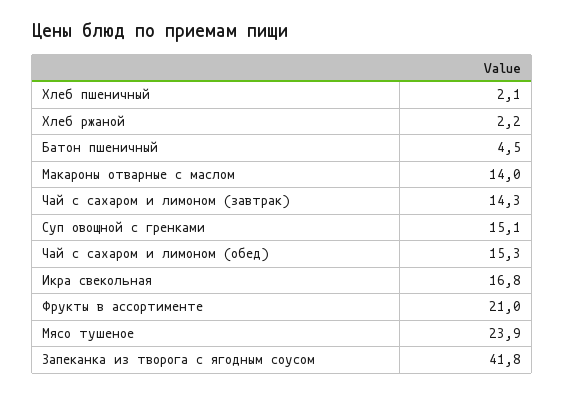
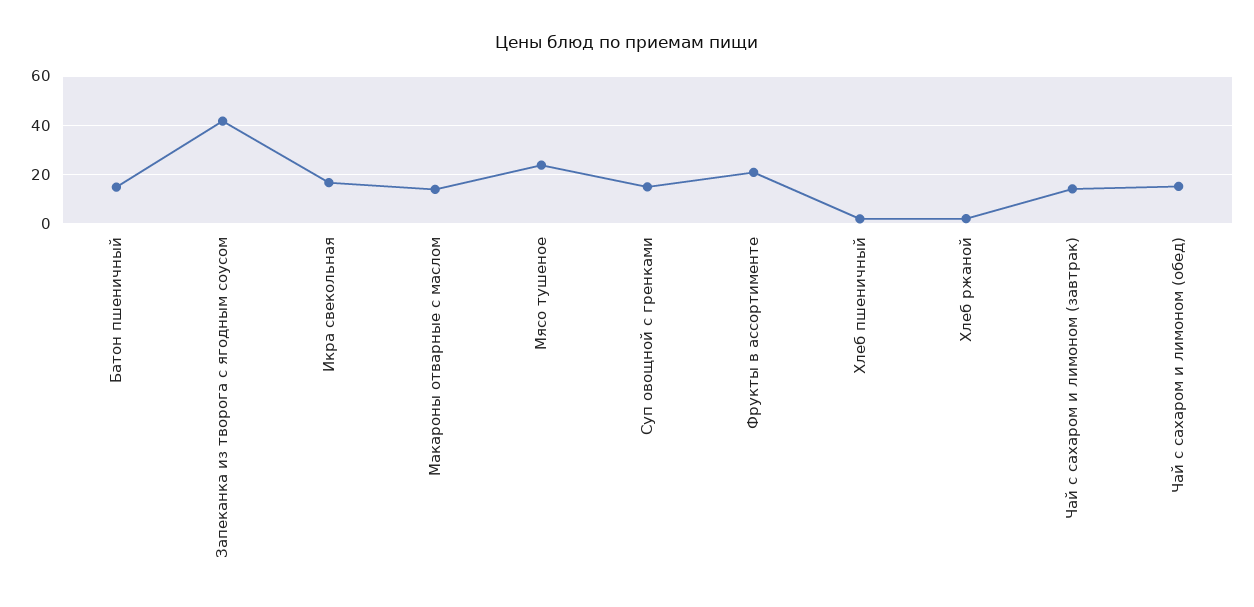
Батон пшеничный: 4.5 -> 15

